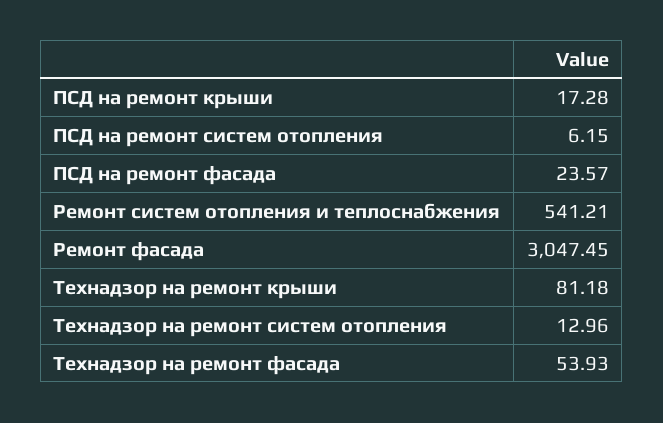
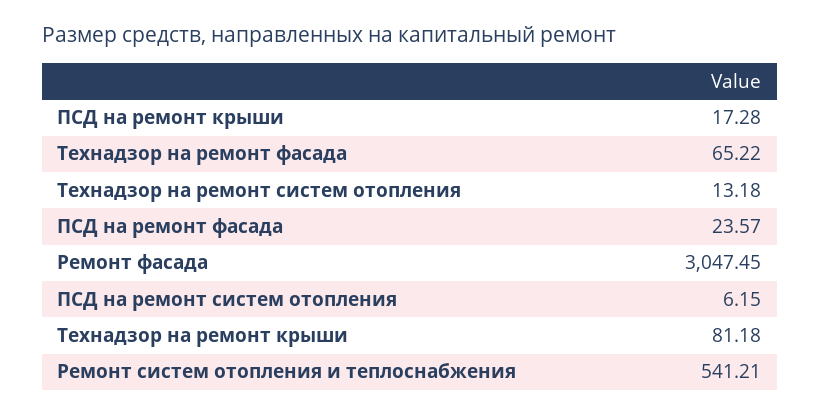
Технадзор на ремонт систем отопления: 12.96 -> 13.18
Технадзор на ремонт фасада: 53.93 -> 65.22

